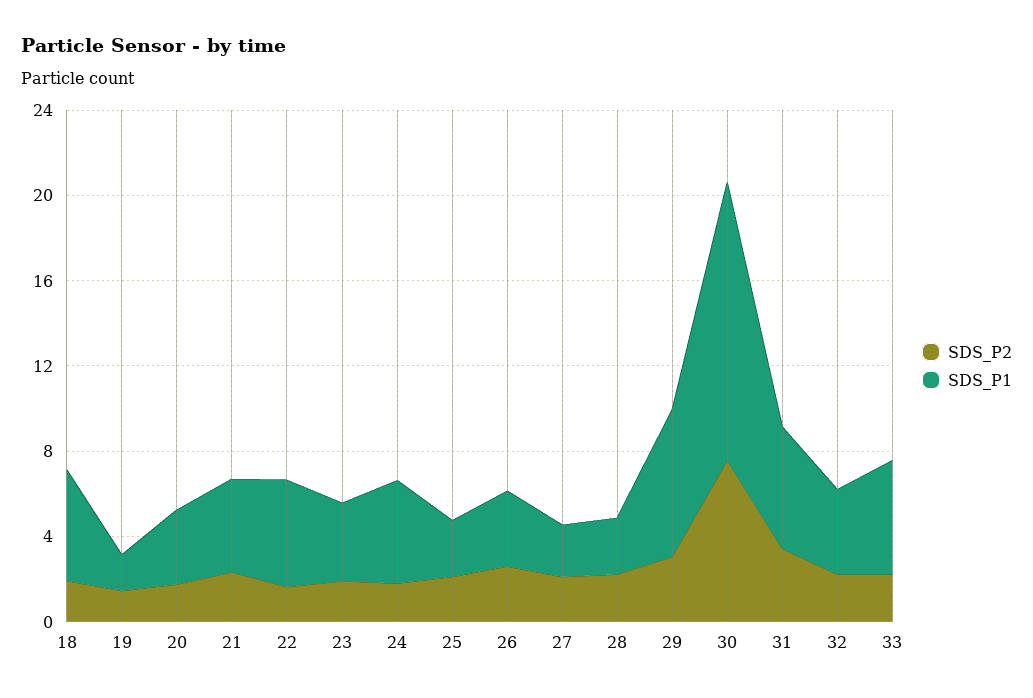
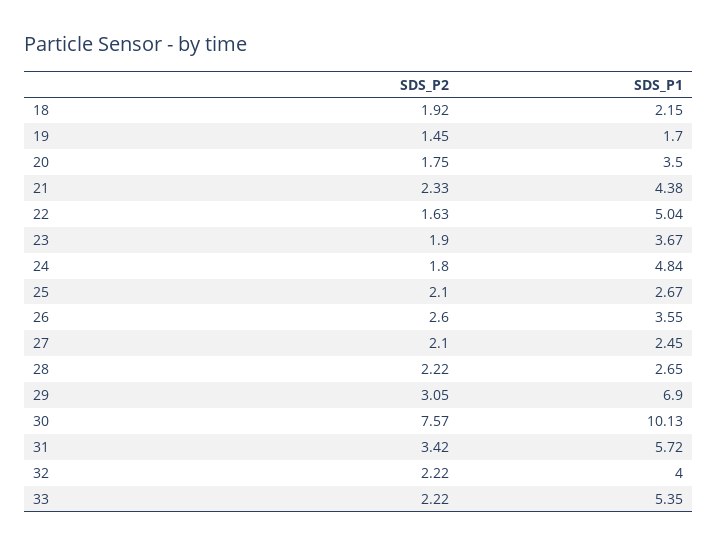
SDS_P1, 18: 5 -> 2.15
SDS_P1, 30: 13 -> 10.13

